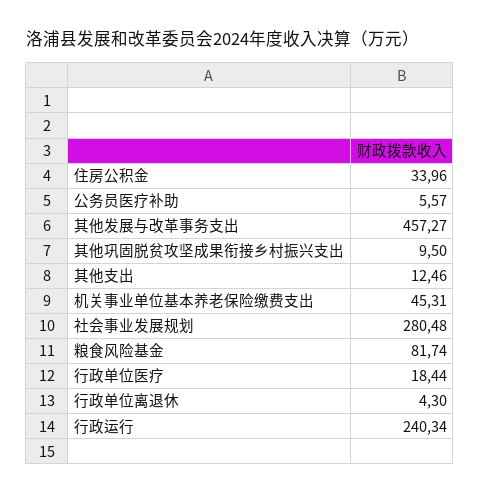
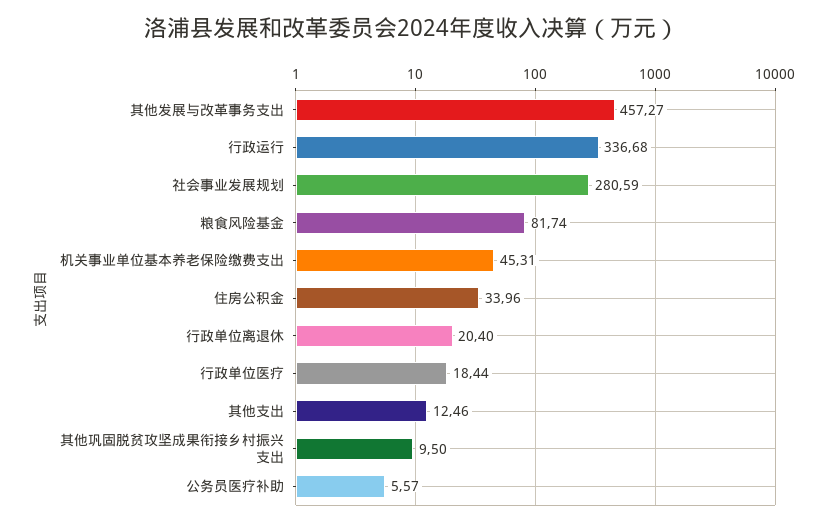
社会事业发展规划: 280.48 -> 280.59
行政单位离退休: 4.3 -> 20.4
行政运行: 240.34 -> 336.68

